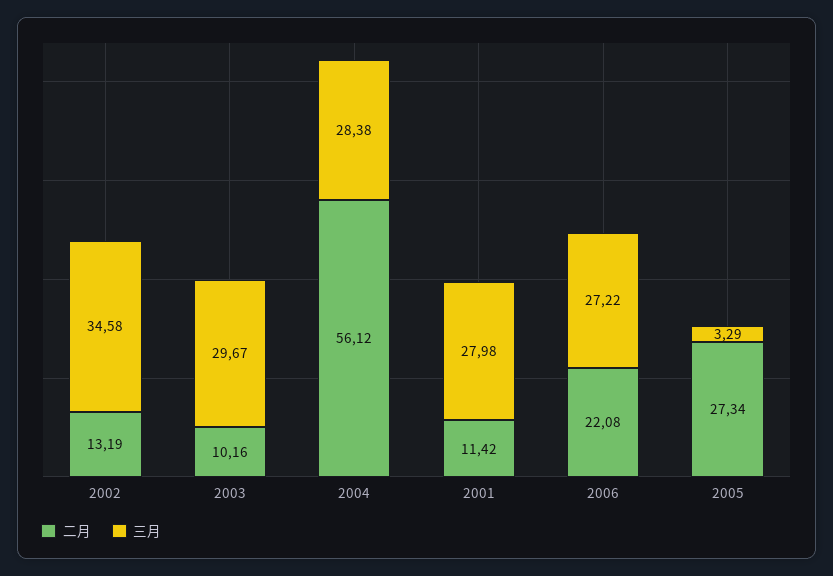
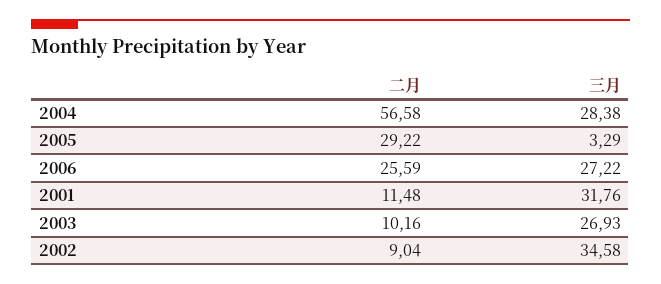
二月, 2002: 13.19 -> 9.04
三月, 2003: 29.67 -> 26.93
二月, 2004: 56.12 -> 56.58
二月, 2001: 11.42 -> 11.48
三月, 2001: 27.98 -> 31.76
二月, 2006: 22.08 -> 25.59
二月, 2005: 27.34 -> 29.22

